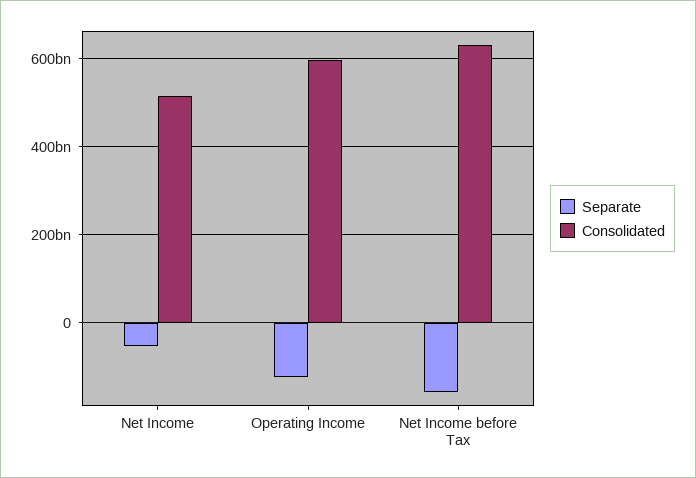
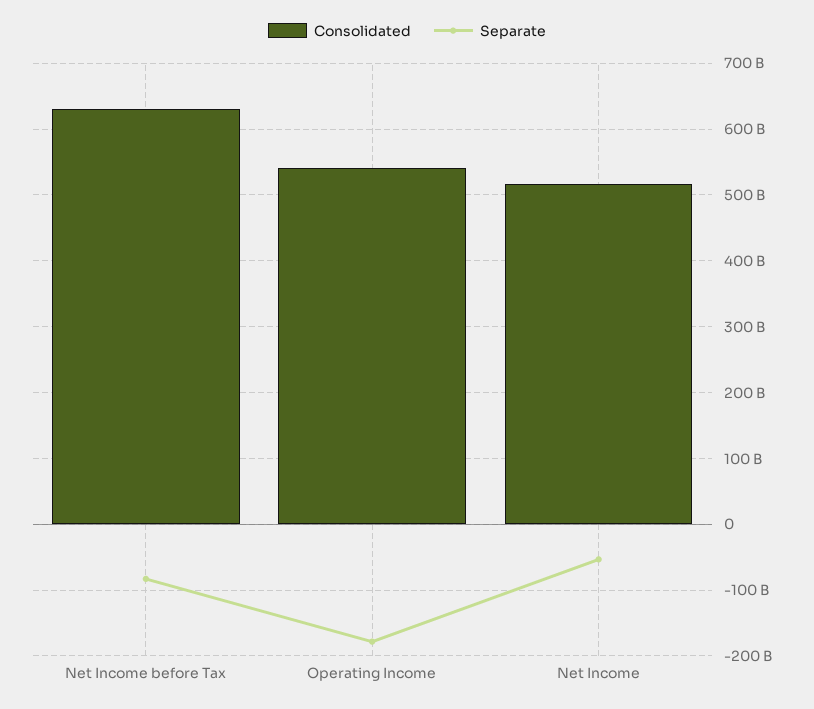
Separate, Operating Income: -120000000000 -> -180000000000
Consolidated, Operating Income: 600000000000 -> 540000000000
Separate, Net Income before Tax: -160000000000 -> -80000000000

